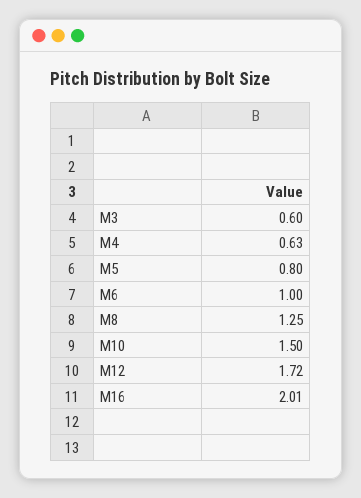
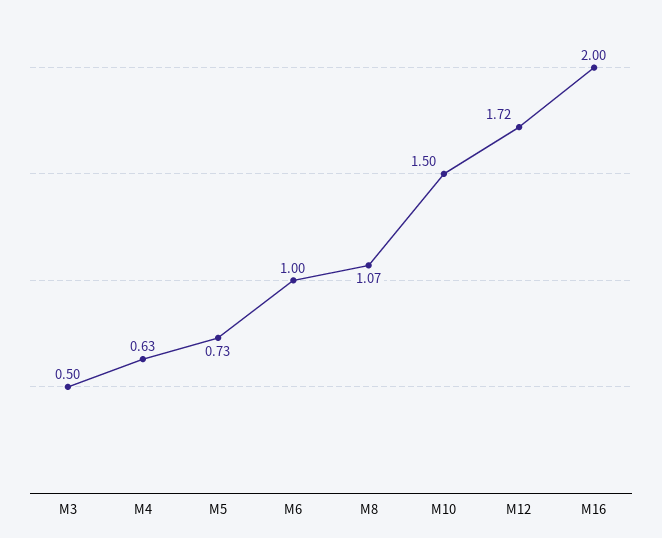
M3: 0.6 -> 0.5
M5: 0.8 -> 0.73
M8: 1.25 -> 1.07
M16: 2.01 -> 2

